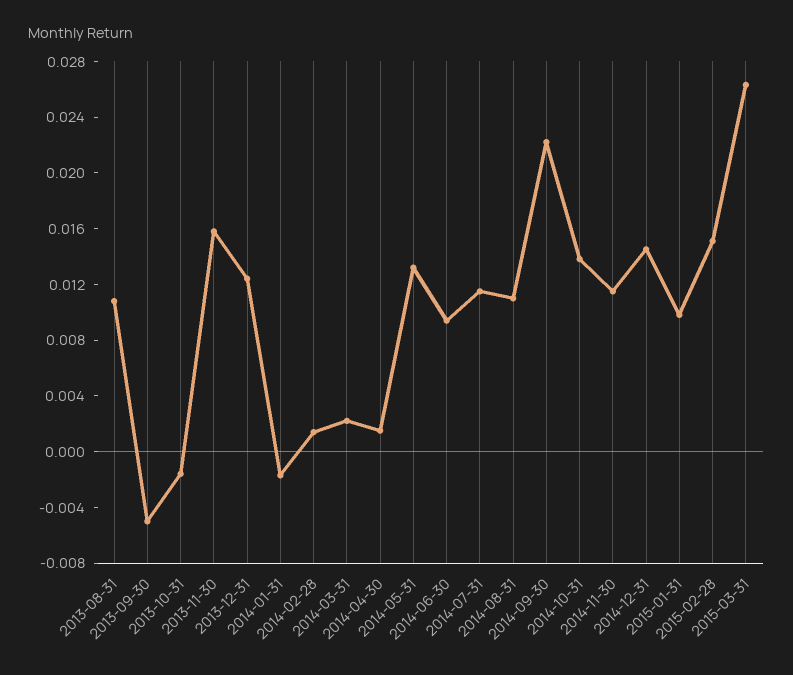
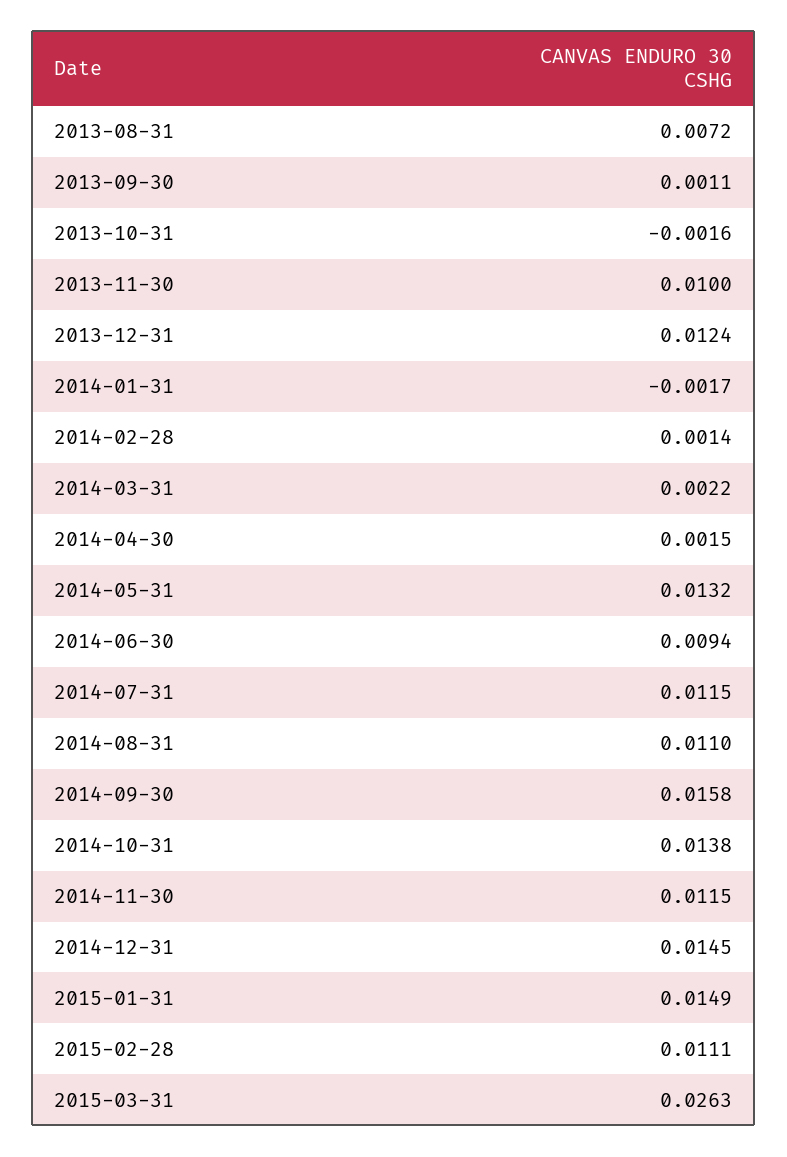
2013-08-31: 0.011 -> 0.0072
2013-09-30: -0.005 -> 0.0011
2013-11-30: 0.016 -> 0.01
2014-09-30: 0.022 -> 0.0158
2015-01-31: 0.01 -> 0.0149
2015-02-28: 0.015 -> 0.0111

